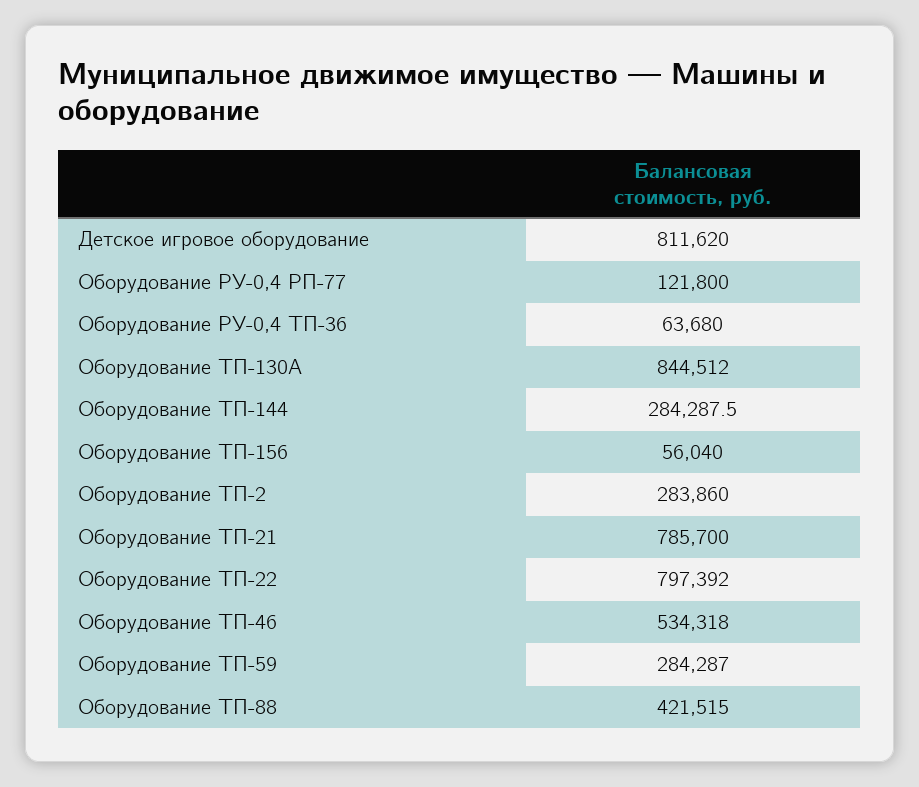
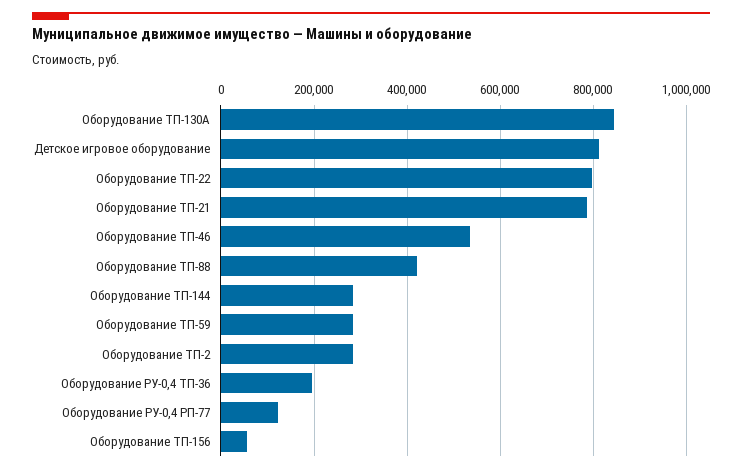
Оборудование РУ-0,4 ТП-36: 63680 -> 200000

